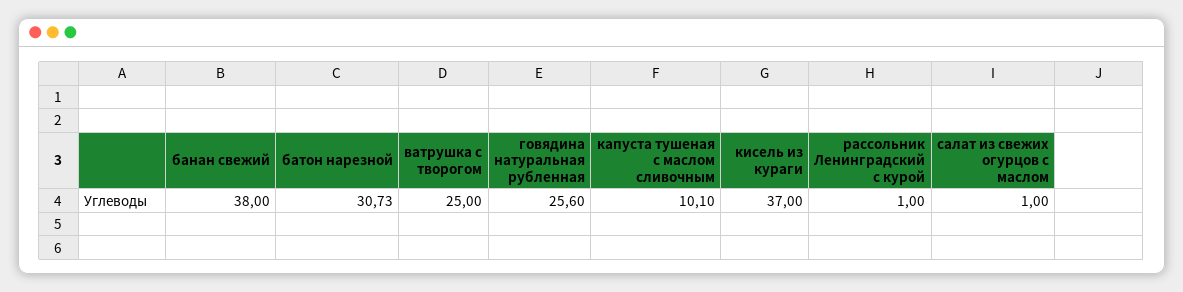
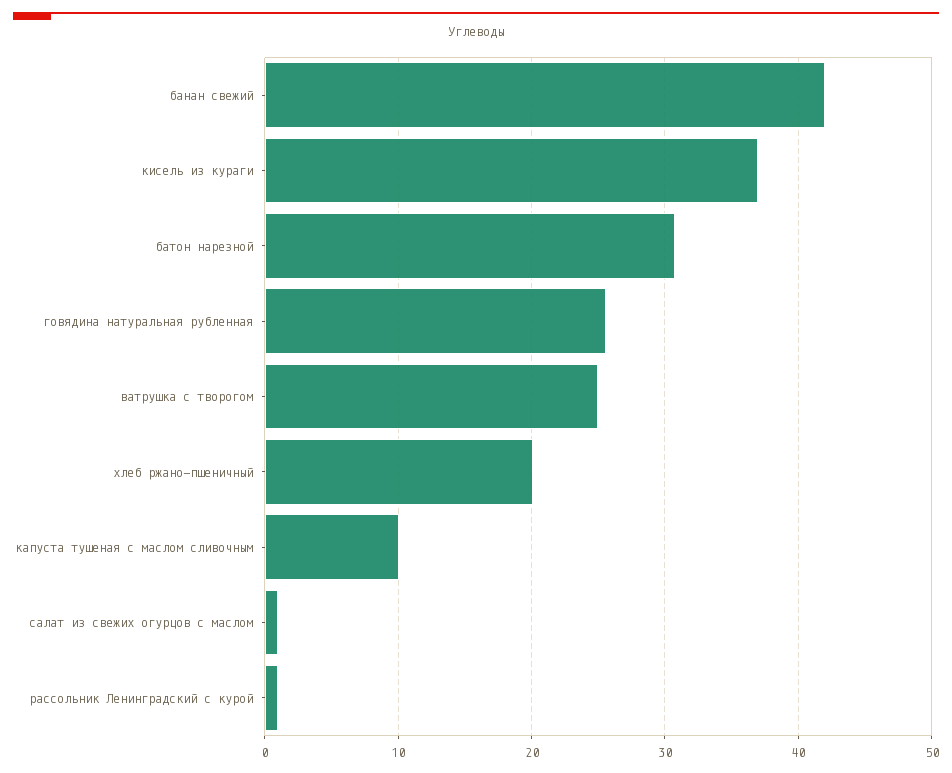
банан свежий: 38 -> 42
хлеб ржано-пшеничный: none -> 20

